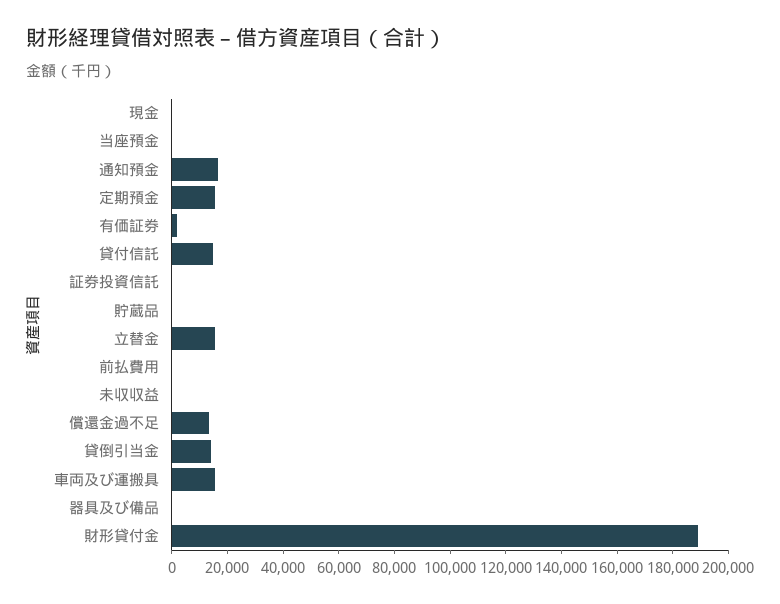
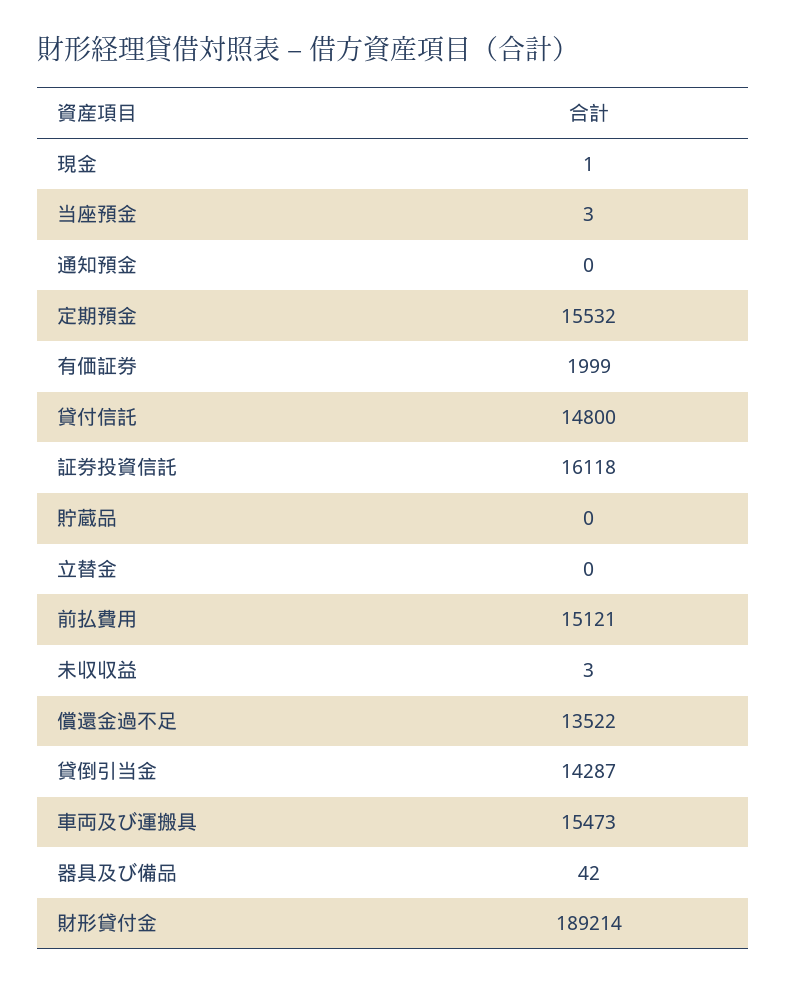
通知預金: 15000 -> 0
証券投資信託: 0 -> 16118
立替金: 15000 -> 0
前払費用: 0 -> 15121

